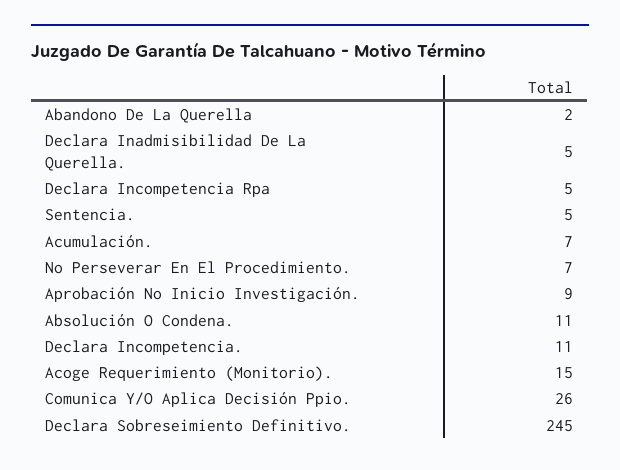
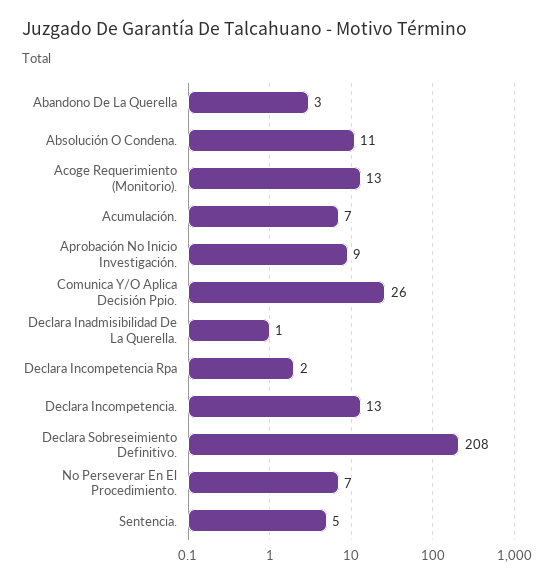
Abandono De La Querella: 2 -> 3
Declara Inadmisibilidad De La Querella.: 5 -> 1
Declara Incompetencia Rpa: 5 -> 2
Declara Incompetencia.: 11 -> 13
Acoge Requerimiento (Monitorio).: 15 -> 13
Declara Sobreseimiento Definitivo.: 245 -> 208

